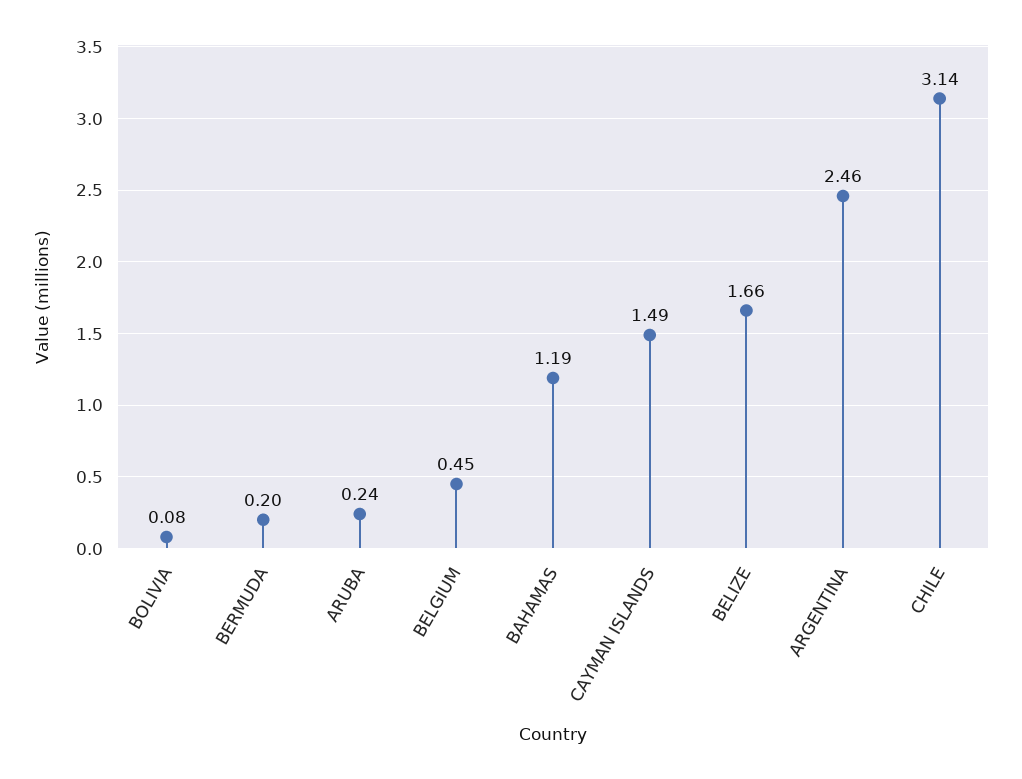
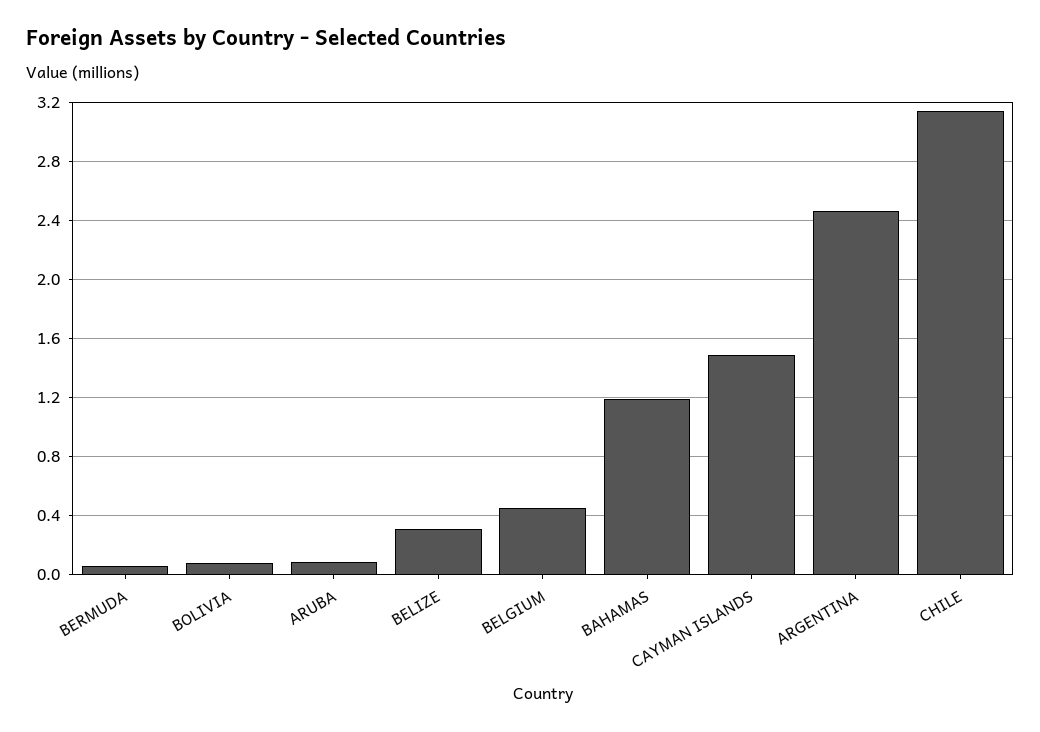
BERMUDA: 0.2 -> 0.05
ARUBA: 0.24 -> 0.1
BELIZE: 1.66 -> 0.3

